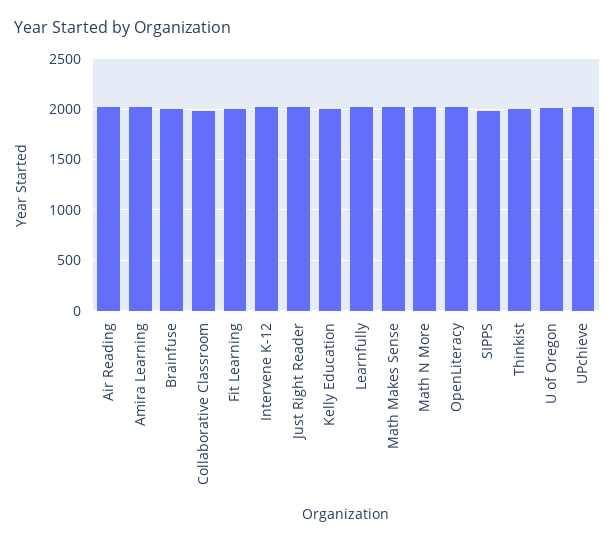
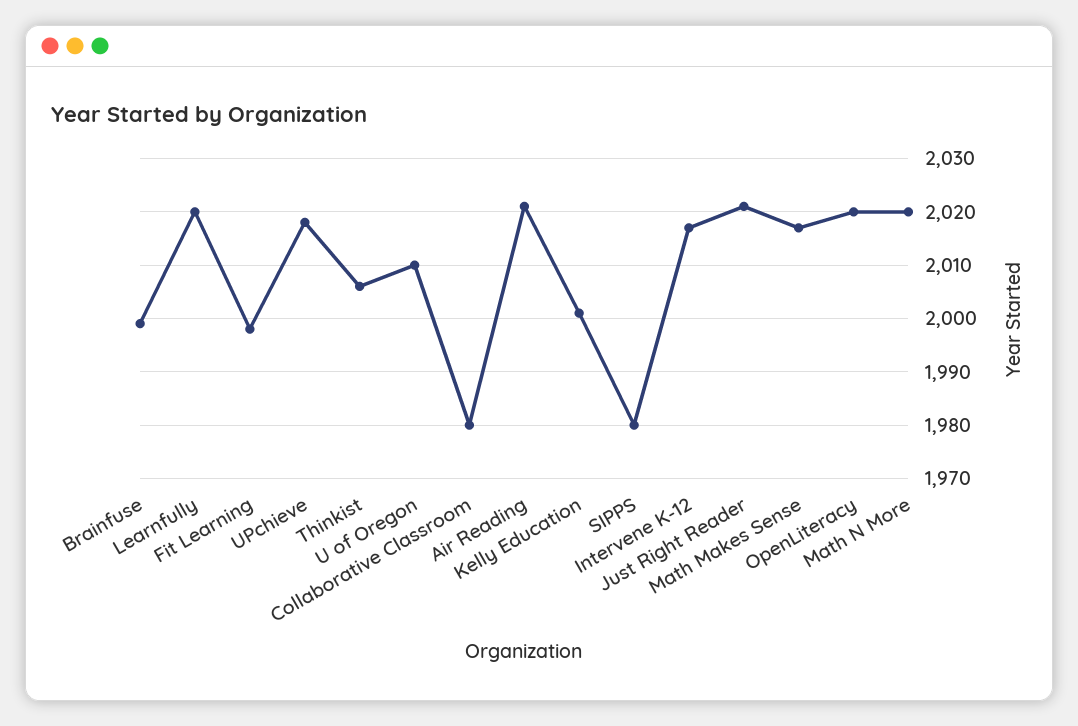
Amira Learning: 2000 -> none

